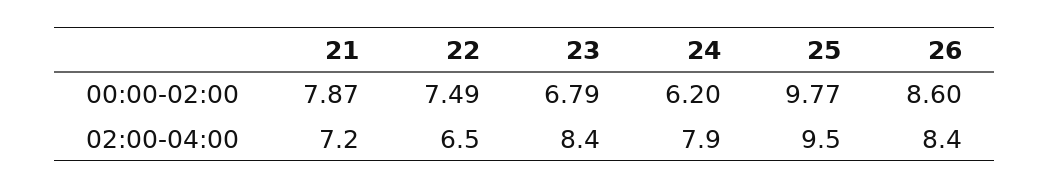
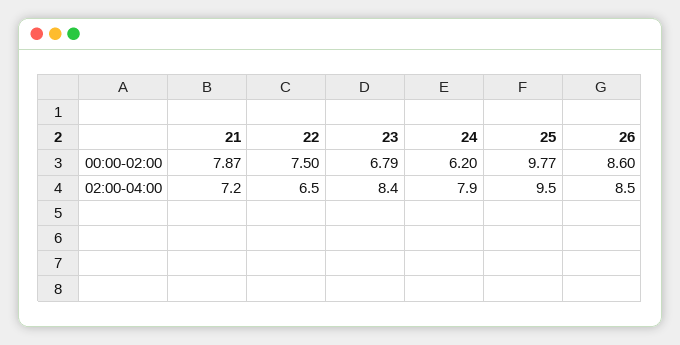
22, 00:00-02:00: 7.49 -> 7.5
26, 02:00-04:00: 8.4 -> 8.5

